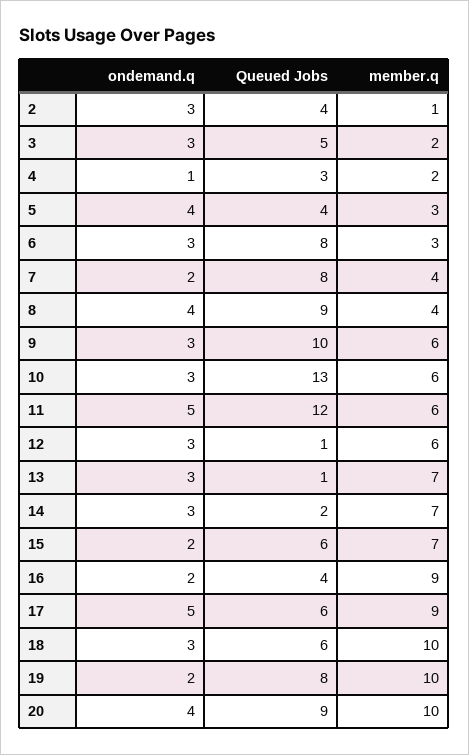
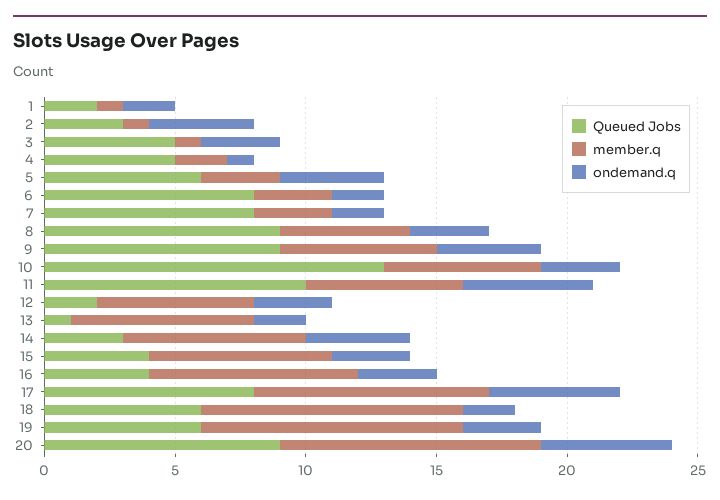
ondemand.q, 2: 3 -> 4
Queued Jobs, 2: 4 -> 3
member.q, 3: 2 -> 1
Queued Jobs, 4: 3 -> 5
Queued Jobs, 5: 4 -> 6
ondemand.q, 6: 3 -> 2
member.q, 7: 4 -> 3
ondemand.q, 8: 4 -> 3
member.q, 8: 4 -> 5
ondemand.q, 9: 3 -> 4
Queued Jobs, 9: 10 -> 9
Queued Jobs, 11: 12 -> 10
Queued Jobs, 12: 1 -> 2
ondemand.q, 13: 3 -> 2
ondemand.q, 14: 3 -> 4
Queued Jobs, 14: 2 -> 3
ondemand.q, 15: 2 -> 3
Queued Jobs, 15: 6 -> 4
ondemand.q, 16: 2 -> 3
member.q, 16: 9 -> 8
Queued Jobs, 17: 6 -> 8
ondemand.q, 18: 3 -> 2
ondemand.q, 19: 2 -> 3
Queued Jobs, 19: 8 -> 6
ondemand.q, 20: 4 -> 5
Queued Jobs, 1: none -> 2
member.q, 1: none -> 1
ondemand.q, 1: none -> 2

